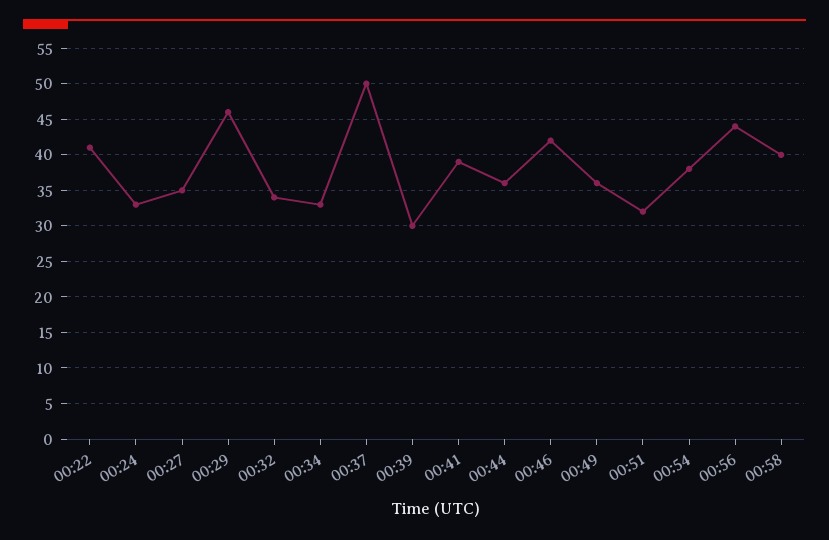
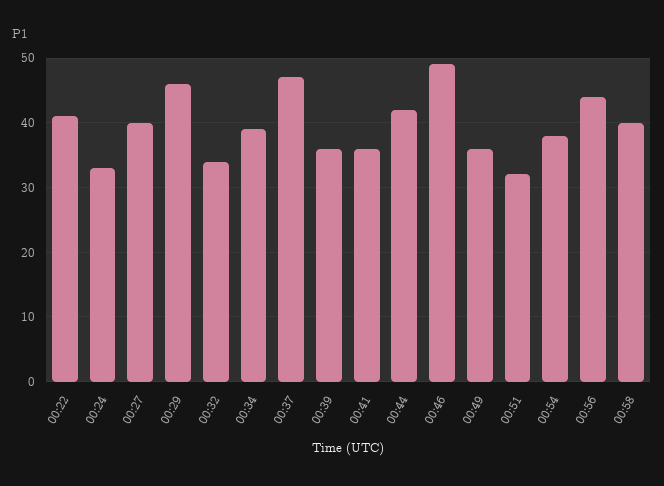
00:27: 35 -> 40
00:34: 33 -> 39
00:37: 50 -> 47
00:39: 30 -> 36
00:41: 39 -> 36
00:44: 36 -> 42
00:46: 42 -> 49

